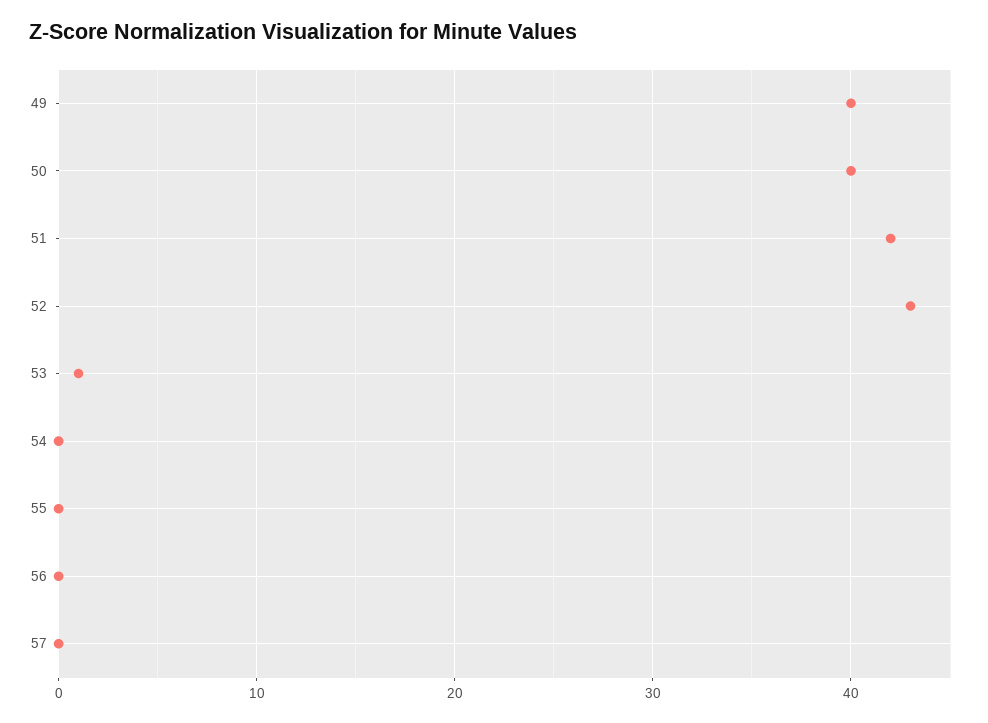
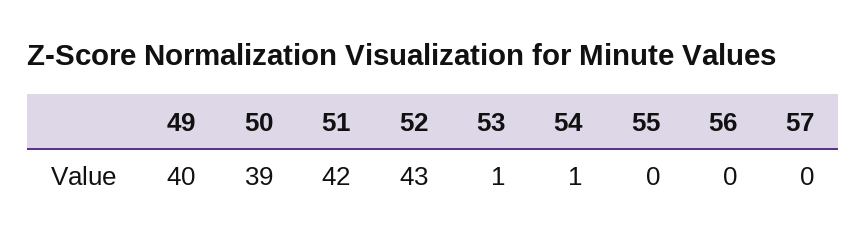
50: 40 -> 39
54: 0 -> 1

